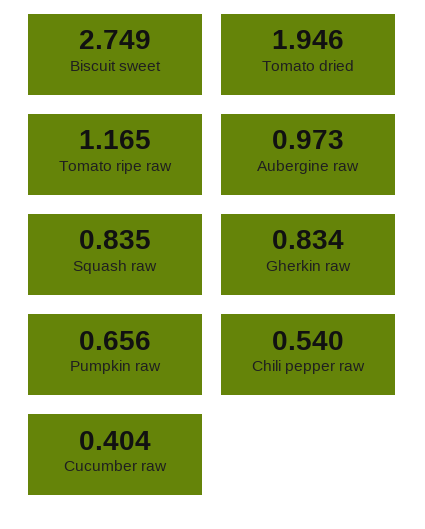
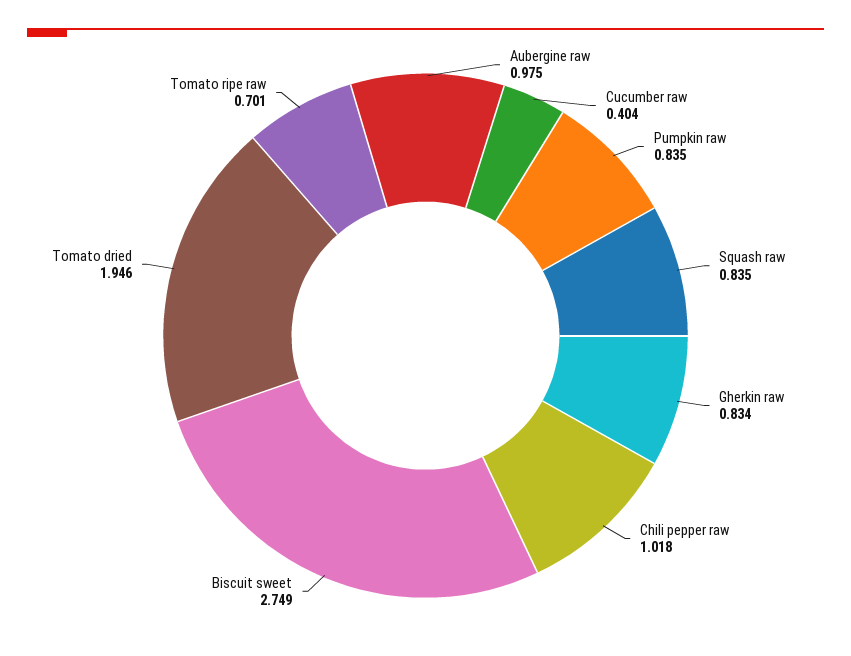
Tomato ripe raw: 1.165 -> 0.701
Aubergine raw: 0.973 -> 0.975
Pumpkin raw: 0.656 -> 0.835
Chili pepper raw: 0.54 -> 1.018

